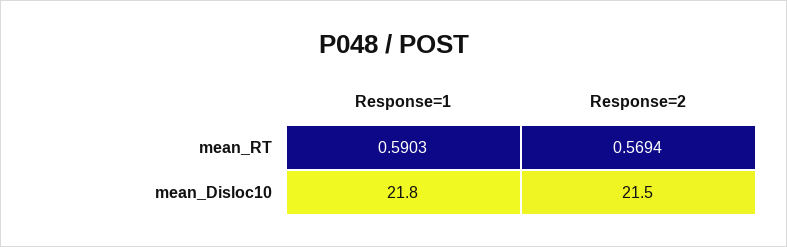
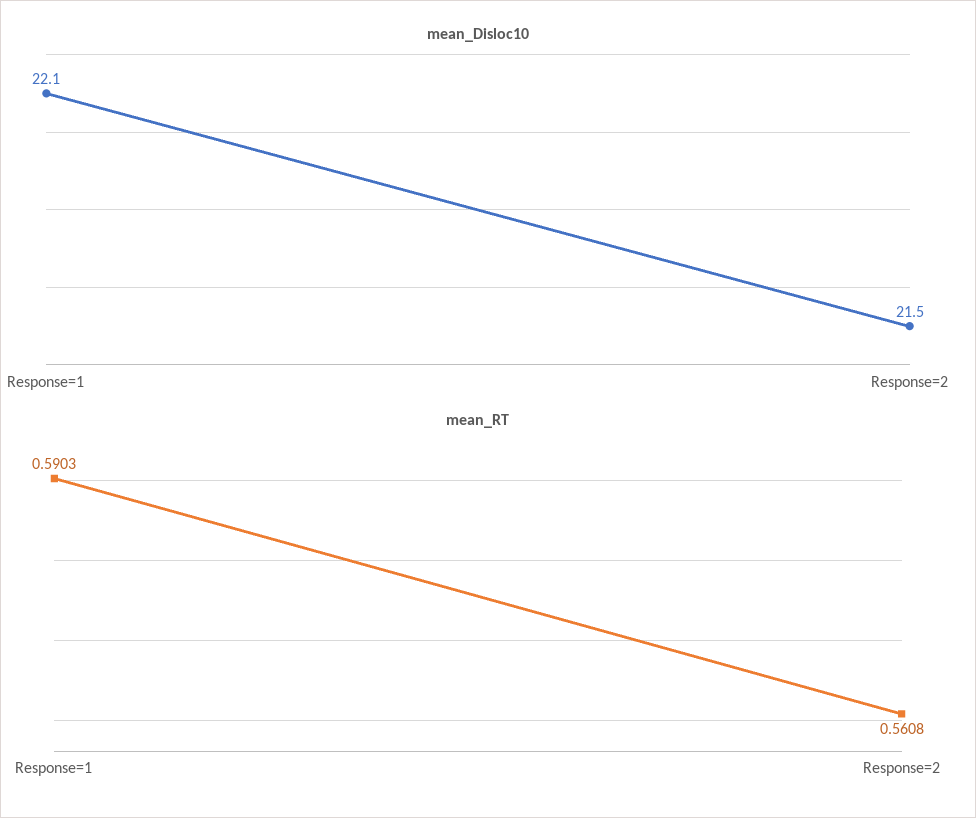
mean_RT, Response=2: 0.5694 -> 0.5608
mean_Disloc10, Response=1: 21.8 -> 22.1

